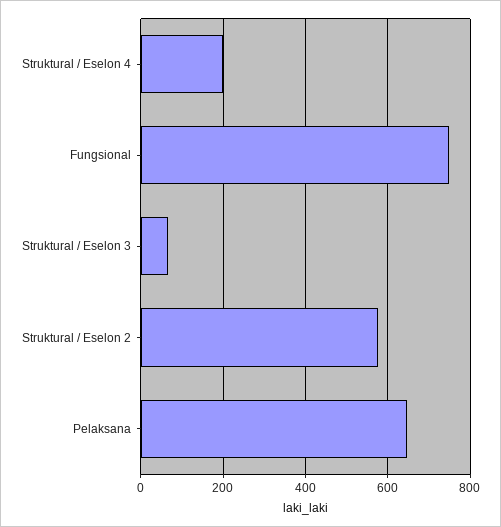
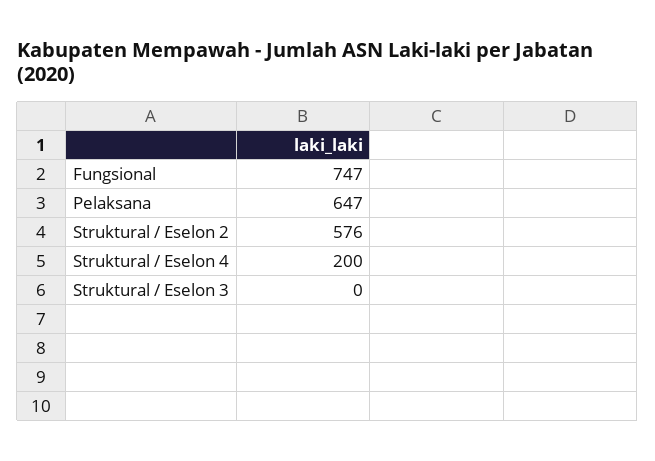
Struktural / Eselon 3: 60 -> 0

